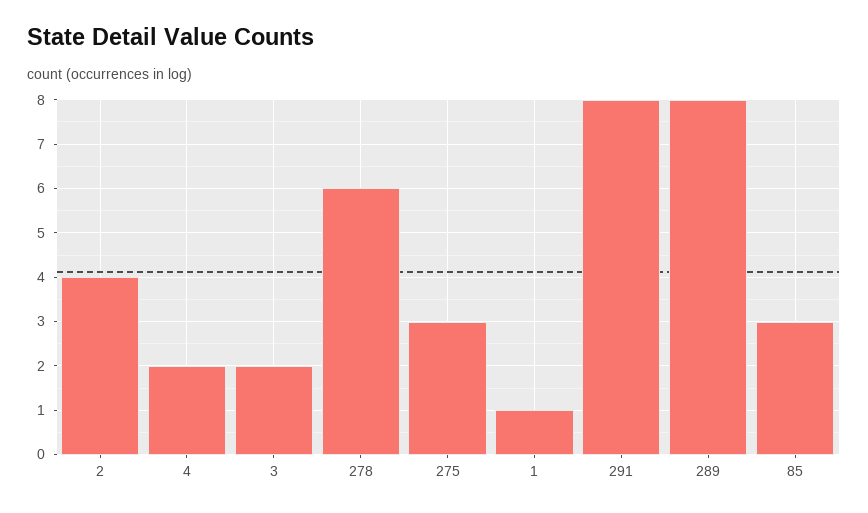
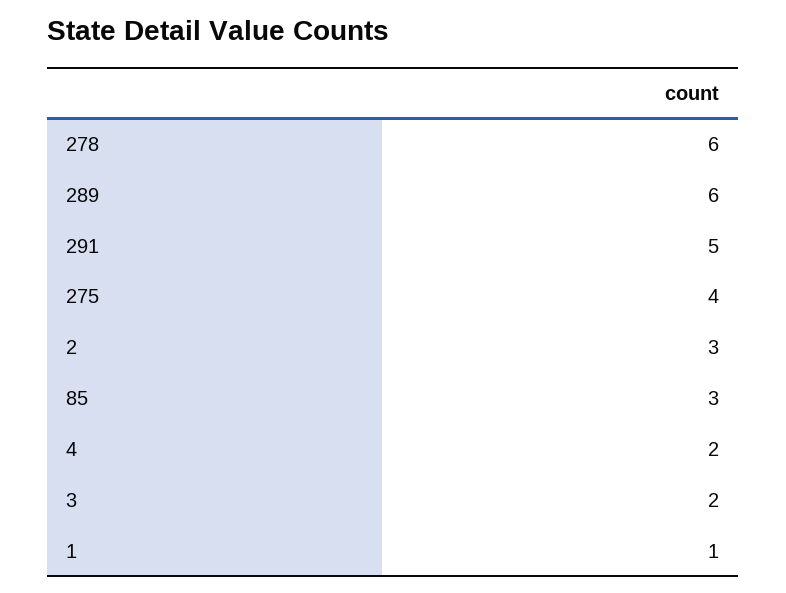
2: 4 -> 3
275: 3 -> 4
291: 8 -> 5
289: 8 -> 6

